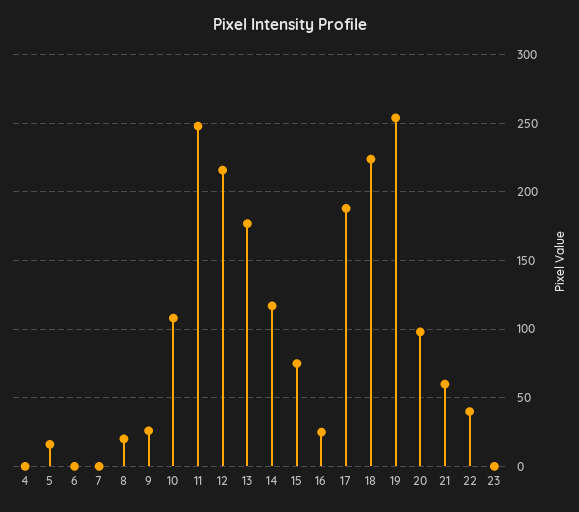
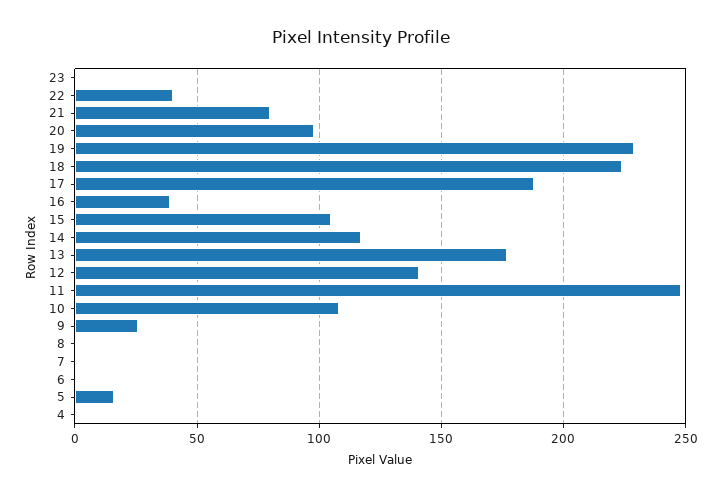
8: 20 -> 0
12: 215 -> 140
15: 75 -> 105
16: 25 -> 40
19: 255 -> 230
21: 60 -> 80

